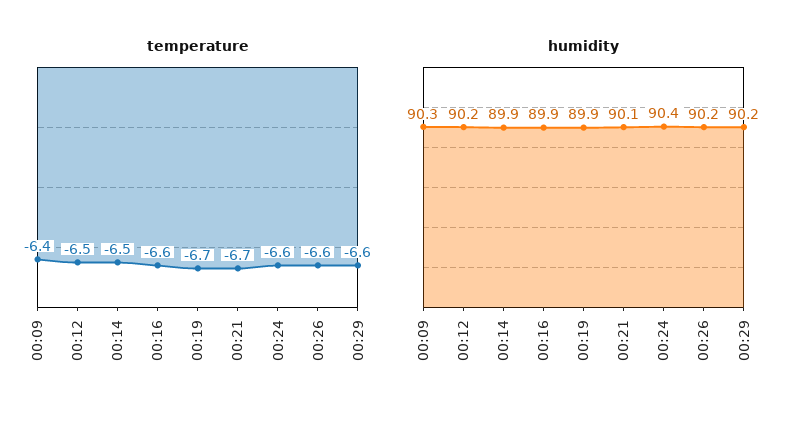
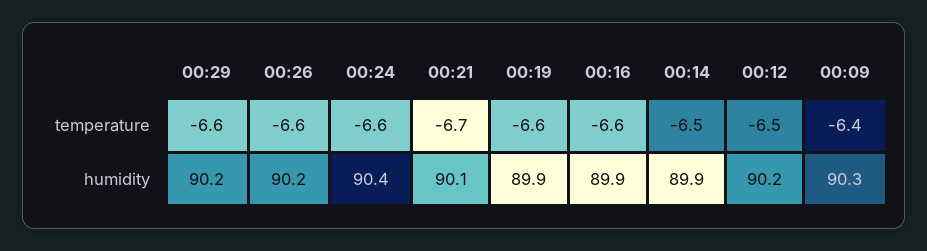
temperature, 00:19: -6.7 -> -6.6

